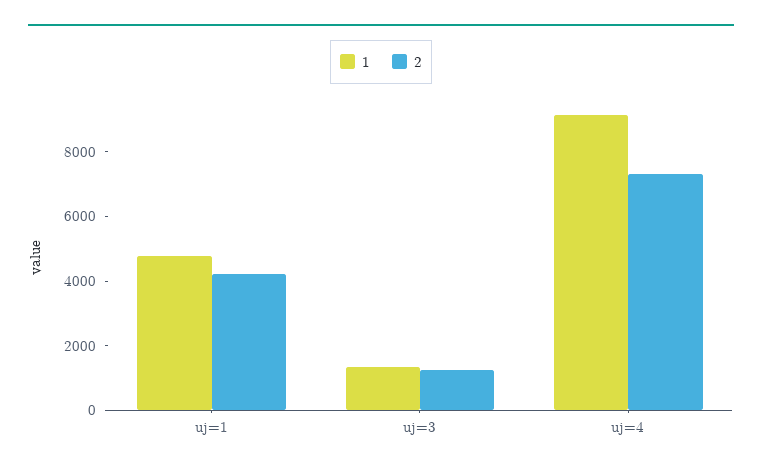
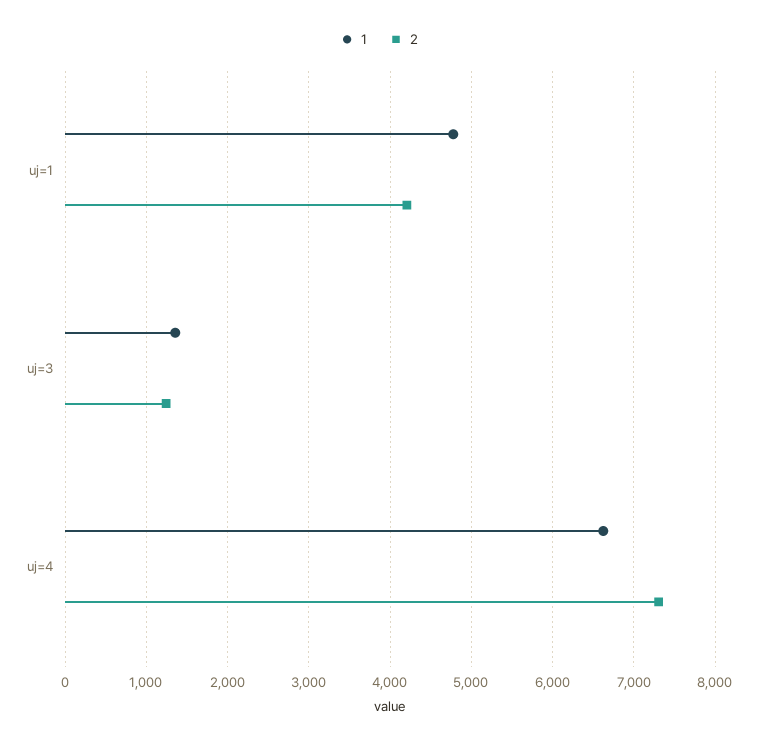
1, uj=4: 9000 -> 6600

